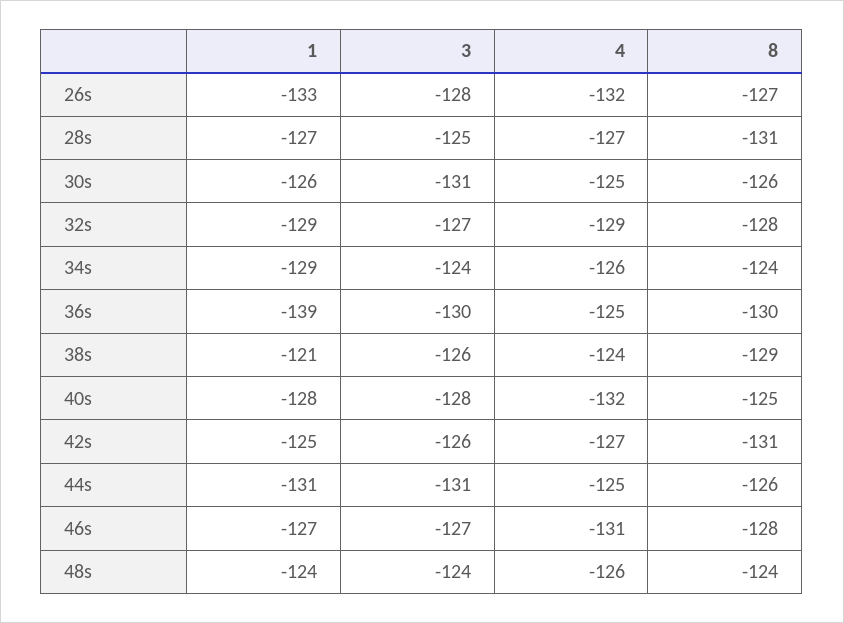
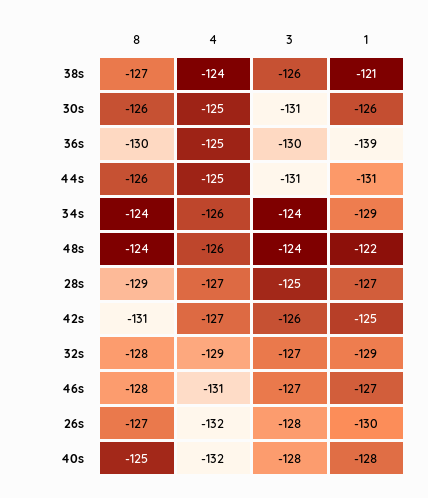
1, 26s: -133 -> -130
8, 28s: -131 -> -129
8, 38s: -129 -> -127
1, 48s: -124 -> -122

